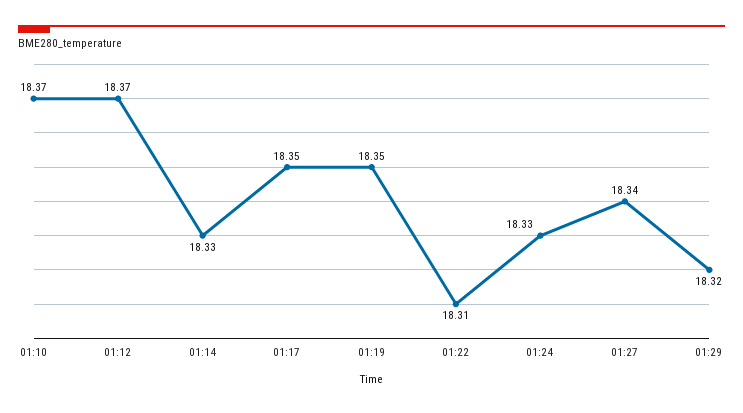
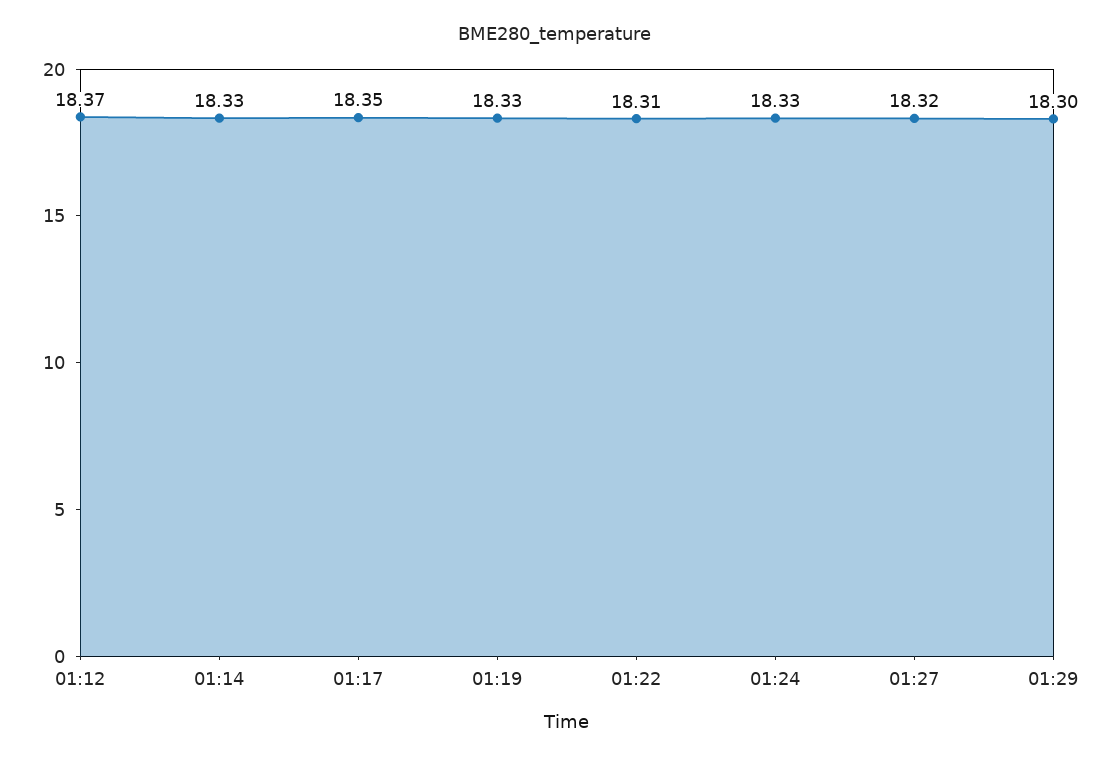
01:10: 18.37 -> none
01:19: 18.35 -> 18.33
01:27: 18.34 -> 18.32
01:29: 18.32 -> 18.3

